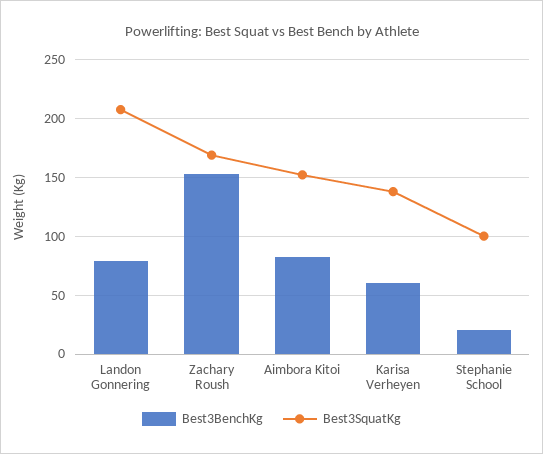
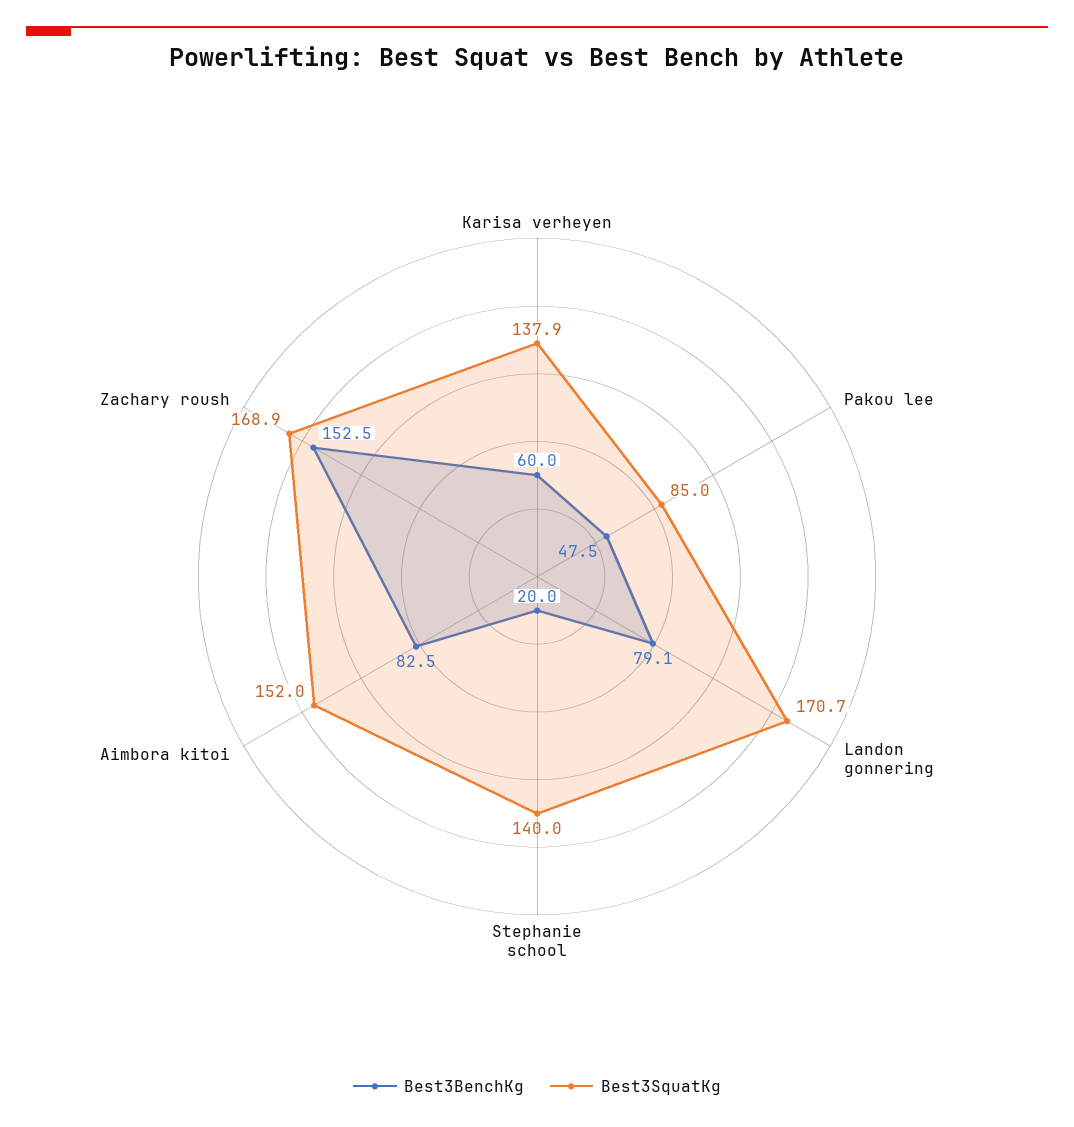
Best3SquatKg, Landon Gonnering: 210 -> 170.7
Best3SquatKg, Stephanie School: 100 -> 140
Best3BenchKg, Pakou lee: none -> 47.5
Best3SquatKg, Pakou lee: none -> 85

